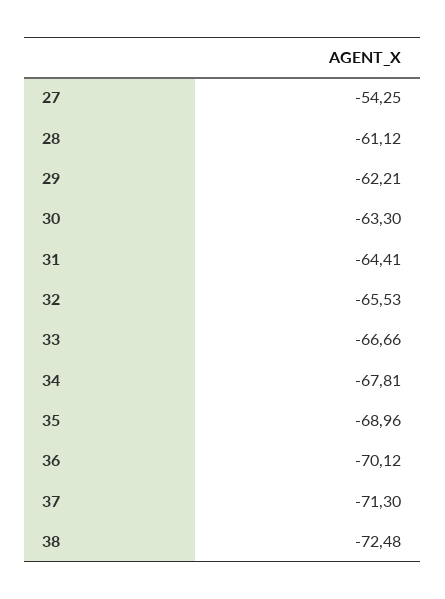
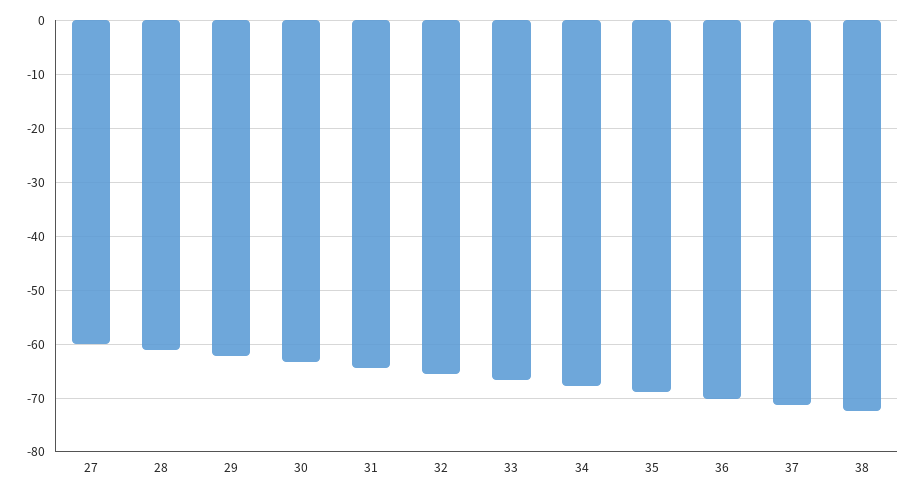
27: -54.25 -> -60

